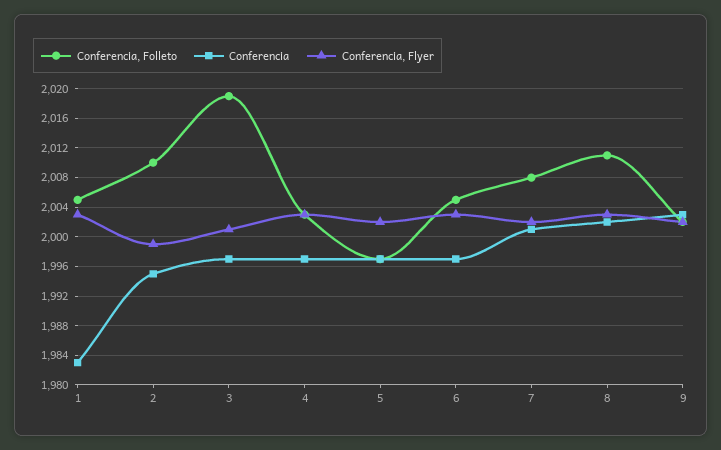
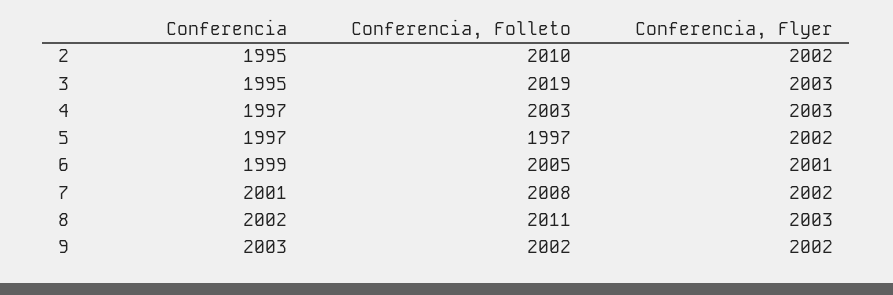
Conferencia, Folleto, 1: 2005 -> none
Conferencia, 1: 1983 -> none
Conferencia, Flyer, 1: 2003 -> none
Conferencia, Flyer, 2: 1999 -> 2002
Conferencia, 3: 1997 -> 1995
Conferencia, Flyer, 3: 2001 -> 2003
Conferencia, 6: 1997 -> 1999
Conferencia, Flyer, 6: 2003 -> 2001

